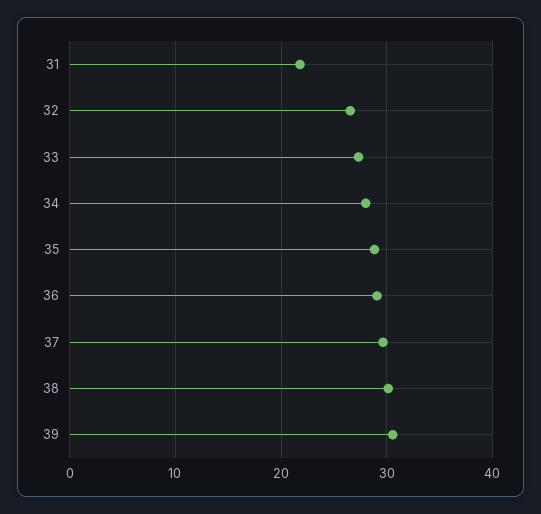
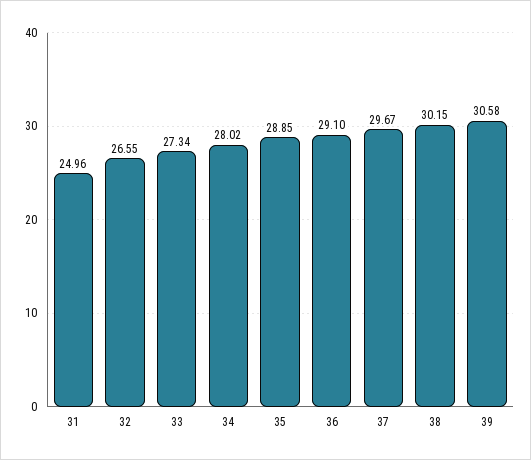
31: 22 -> 24.96

